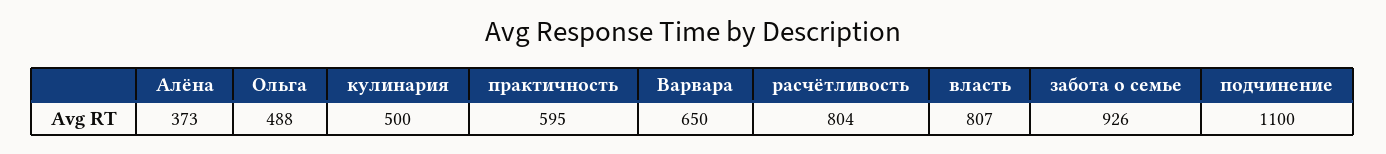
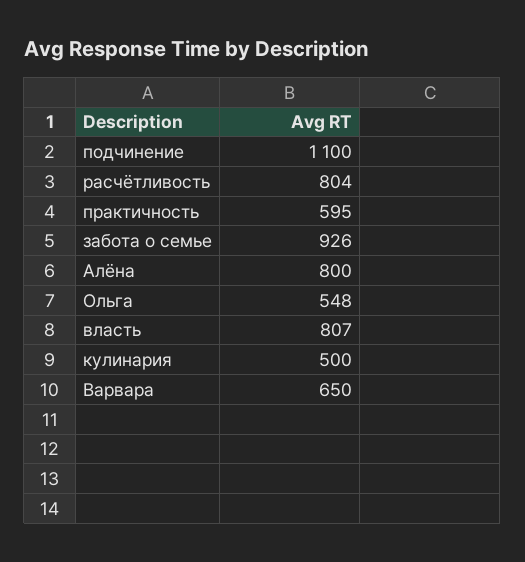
Алёна: 373 -> 800
Ольга: 488 -> 548

